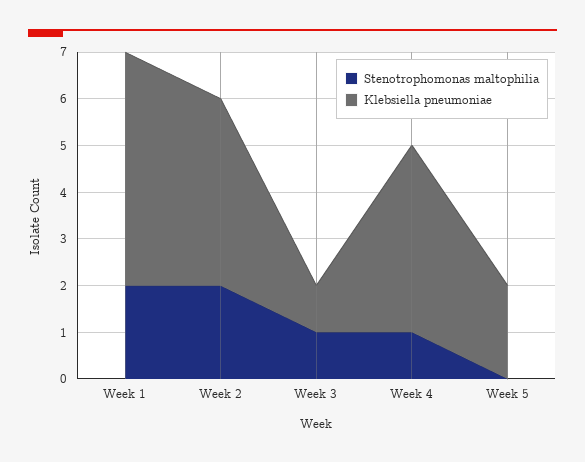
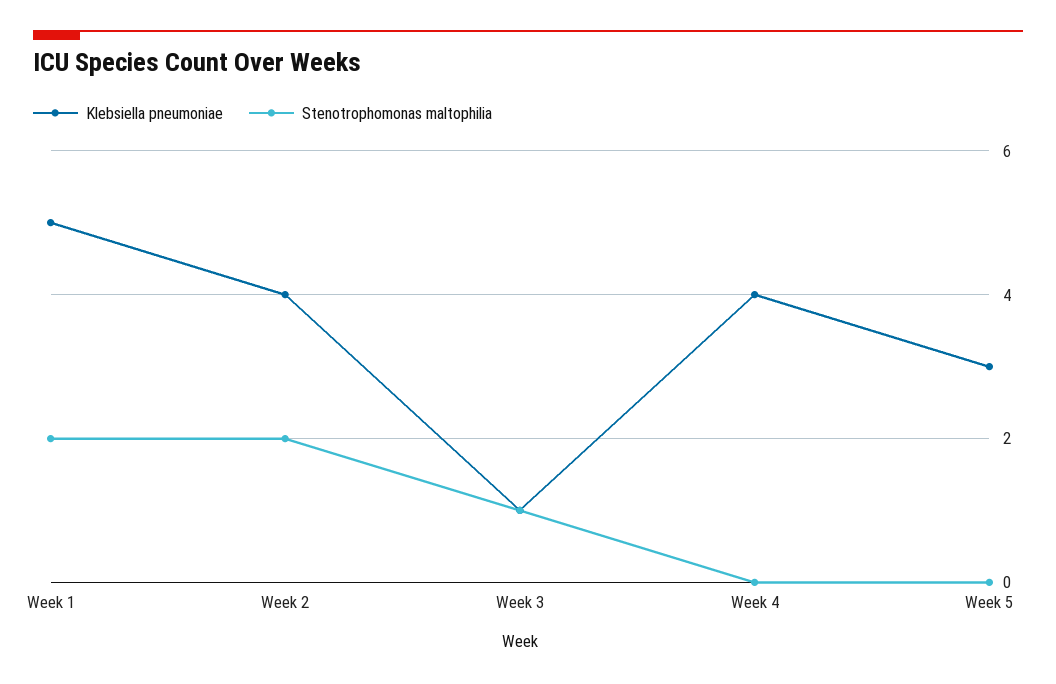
Stenotrophomonas maltophilia, Week 4: 1 -> 0
Klebsiella pneumoniae, Week 5: 2 -> 3

